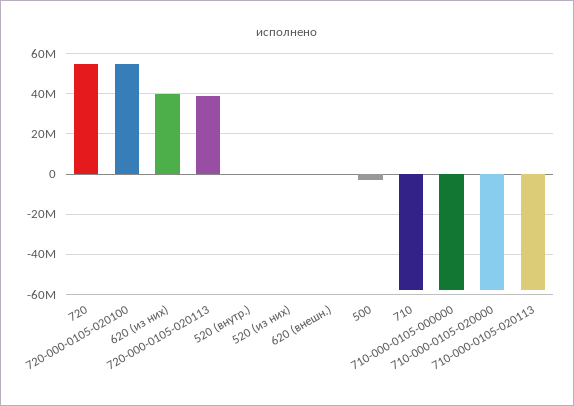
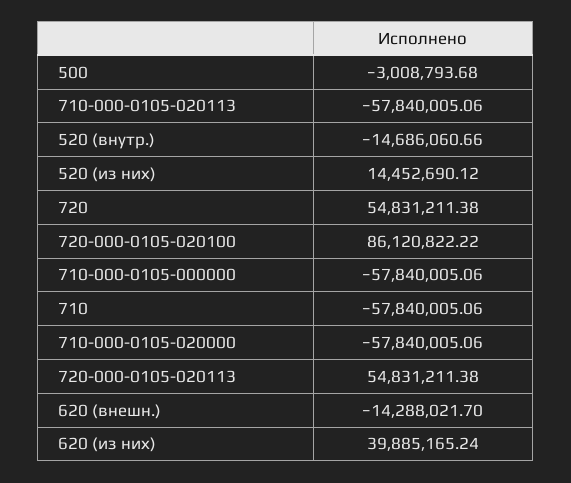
720-000-0105-020100: 55000000 -> 86120822.22
720-000-0105-020113: 40000000 -> 54831211.38
520 (внутр.): 0 -> -14686060.66
520 (из них): 0 -> 14452690.12
620 (внешн.): 0 -> -14288021.7

